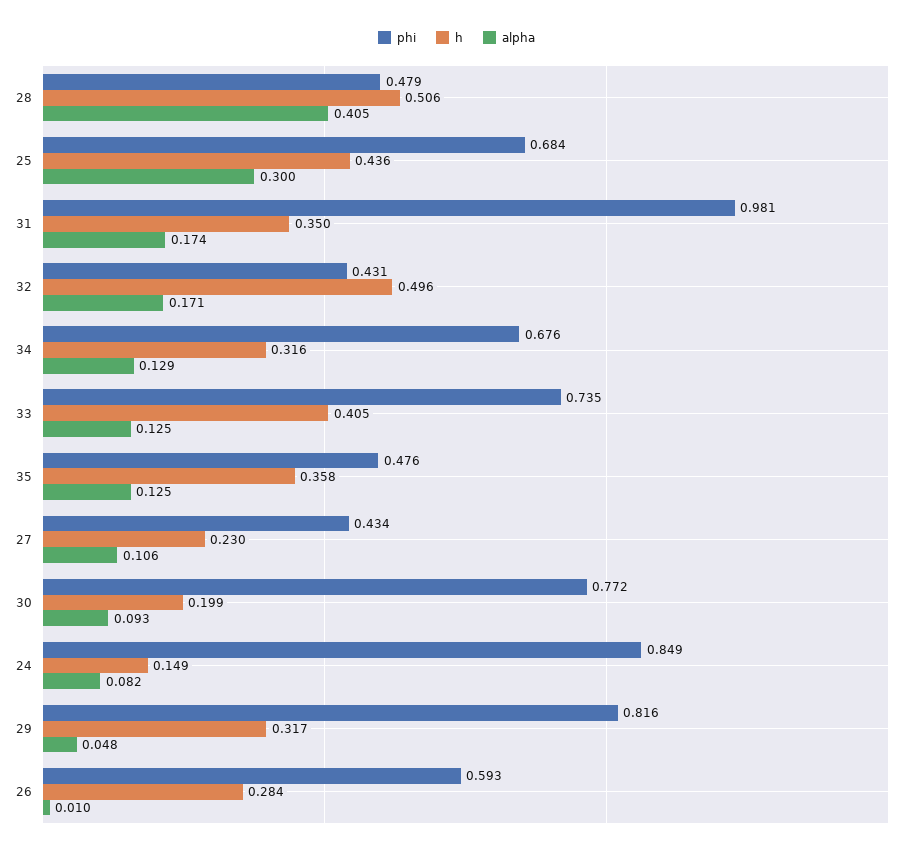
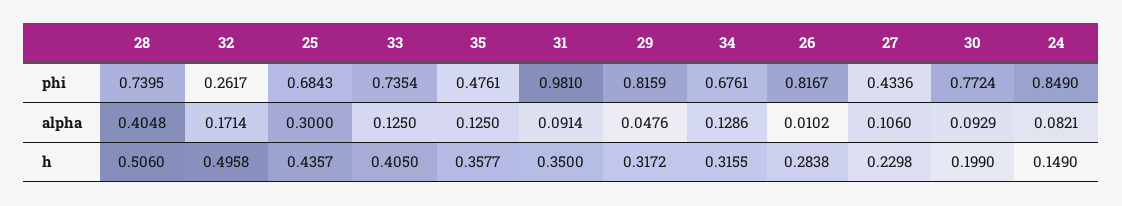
phi, 28: 0.479 -> 0.7395
alpha, 31: 0.174 -> 0.0914
phi, 32: 0.431 -> 0.2617
phi, 26: 0.593 -> 0.8167

